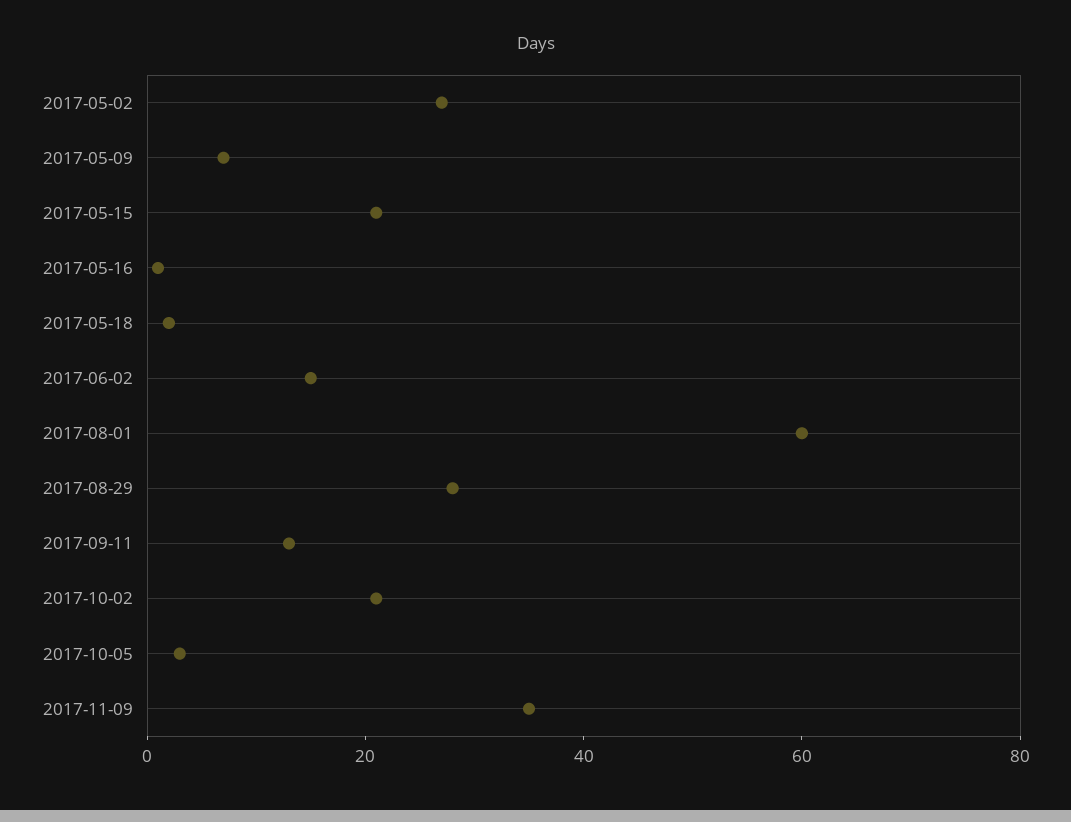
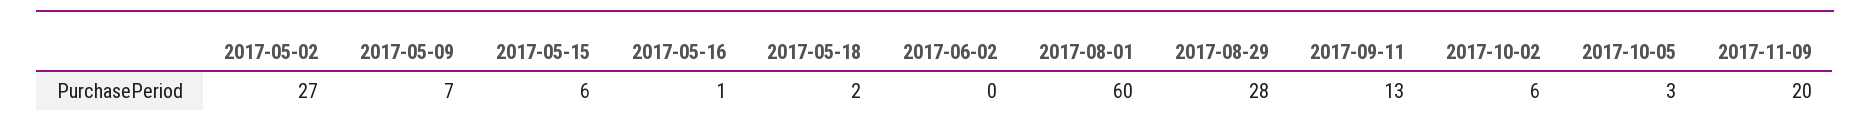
2017-05-15: 20 -> 6
2017-06-02: 15 -> 0
2017-10-02: 20 -> 6
2017-11-09: 35 -> 20

